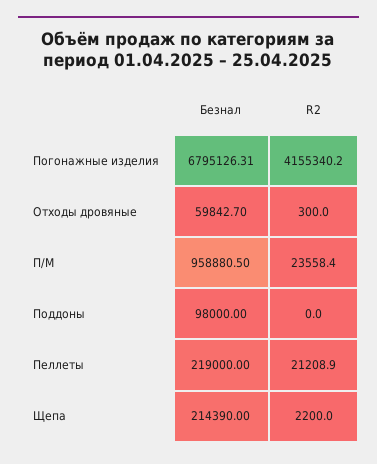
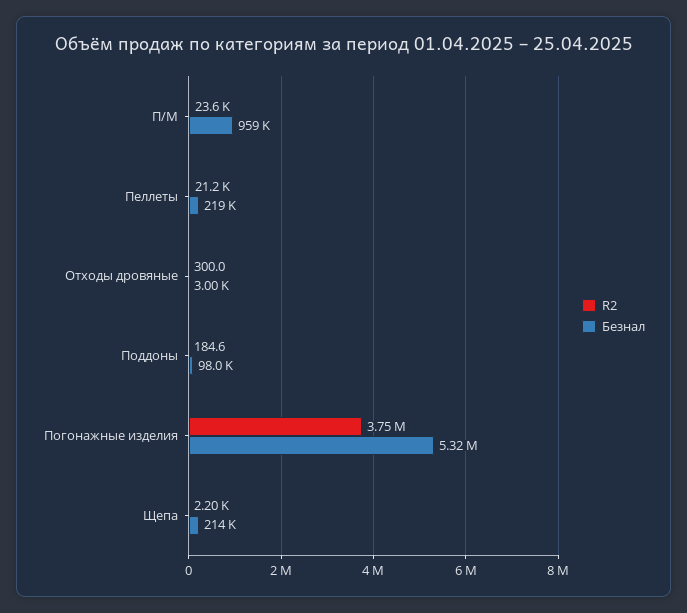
Безнал, Погонажные изделия: 6795126.31 -> 5320000
R2, Погонажные изделия: 4155340.2 -> 3750000
Безнал, Отходы дровяные: 59842.7 -> 3000
R2, Поддоны: 0 -> 184.6

